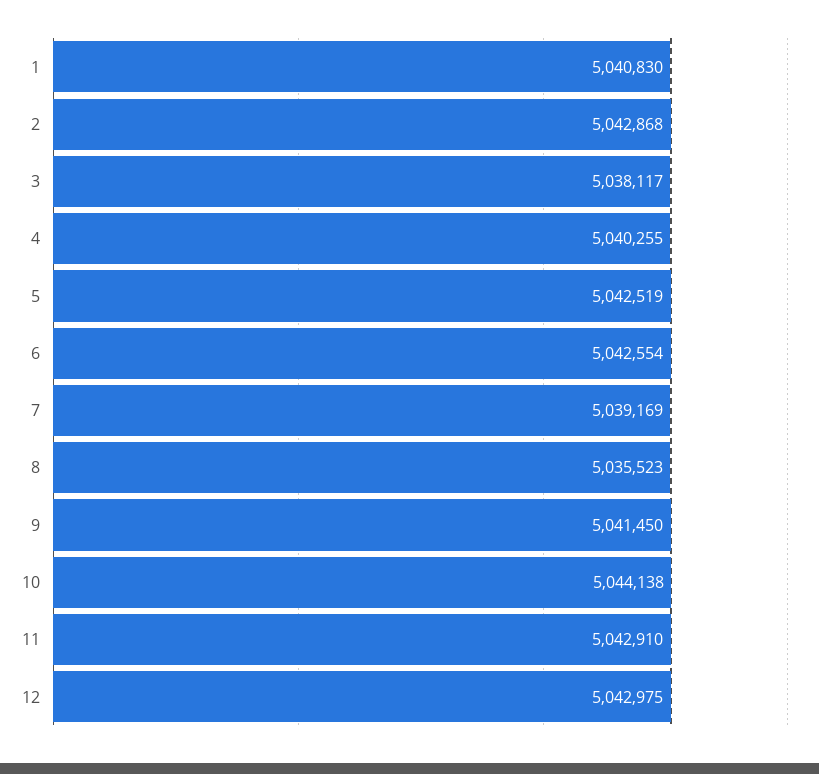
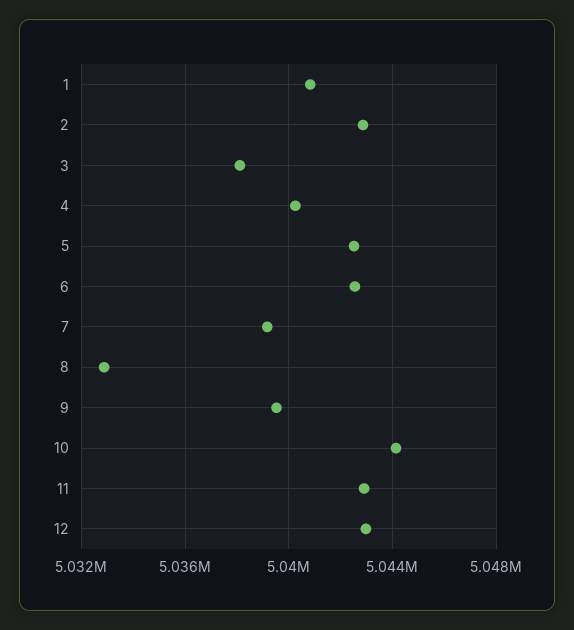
8: 5035523 -> 5033000
9: 5041450 -> 5039500

